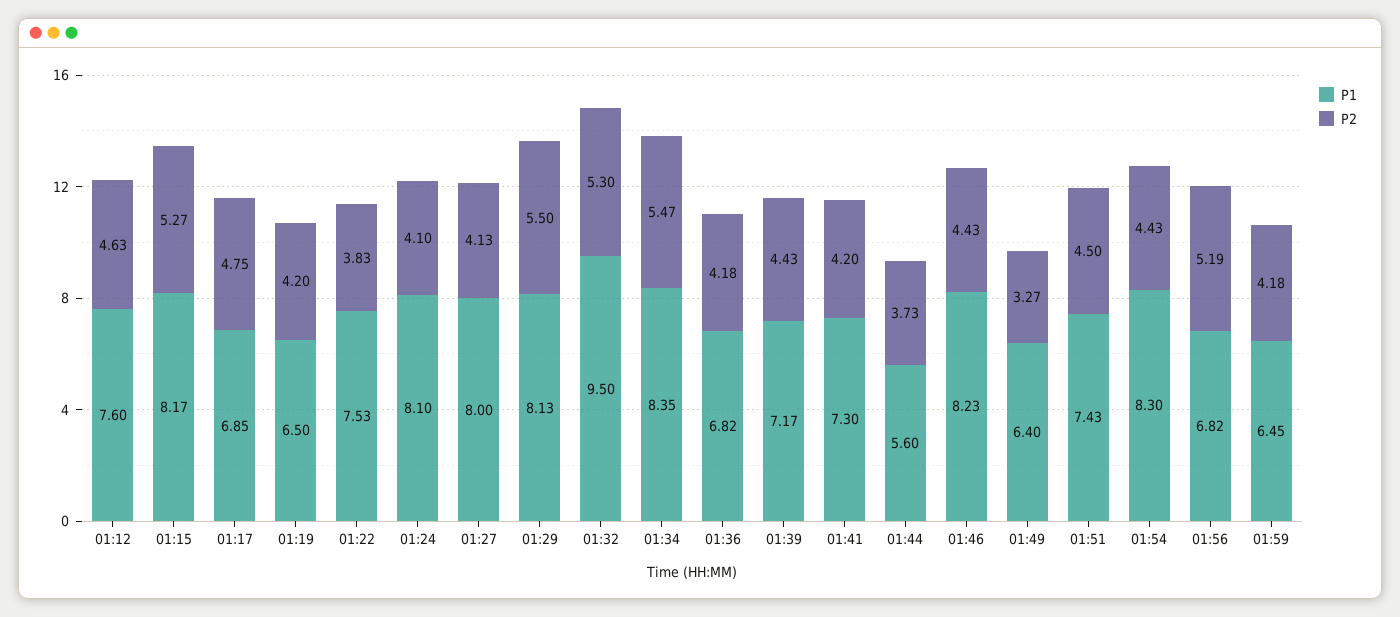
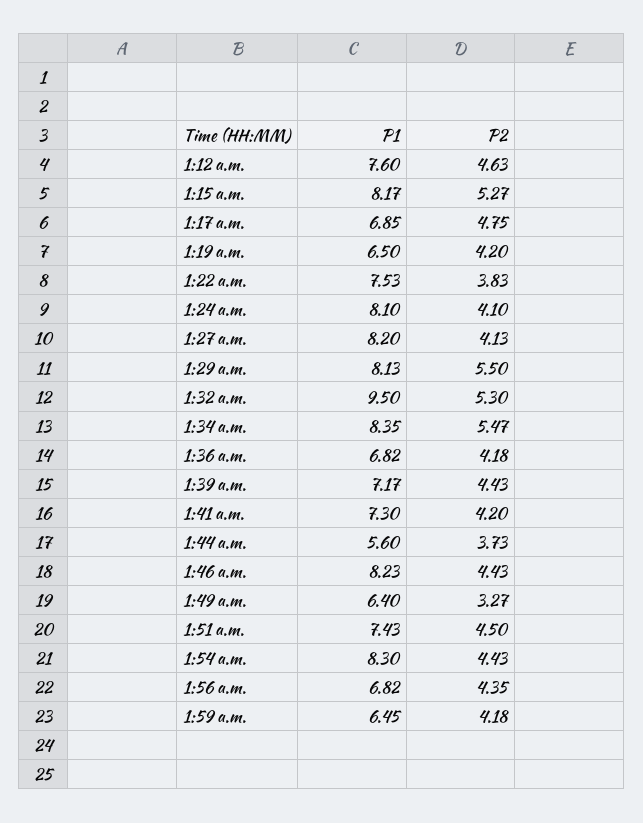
P1, 01:27: 8 -> 8.2
P2, 01:56: 5.19 -> 4.35

